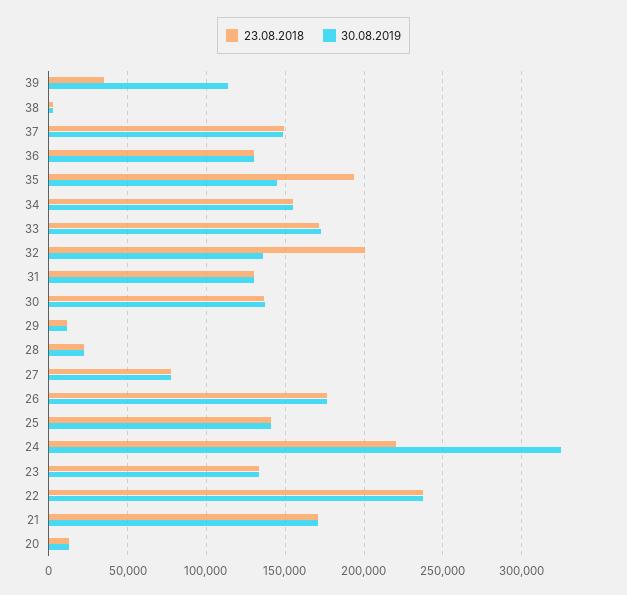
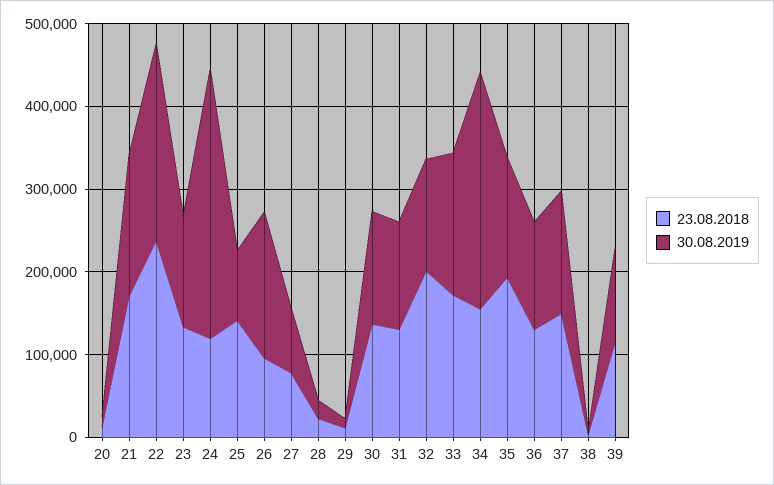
23.08.2018, 39: 35000 -> 120000
30.08.2019, 34: 155000 -> 280000
23.08.2018, 26: 175000 -> 100000
30.08.2019, 25: 140000 -> 80000
23.08.2018, 24: 220000 -> 120000

